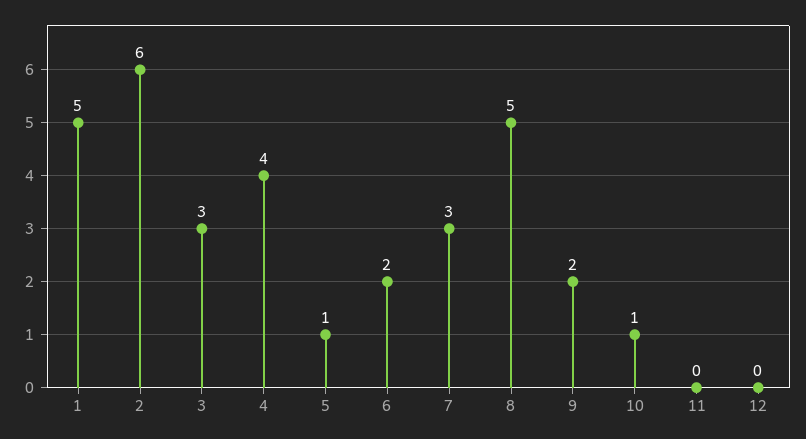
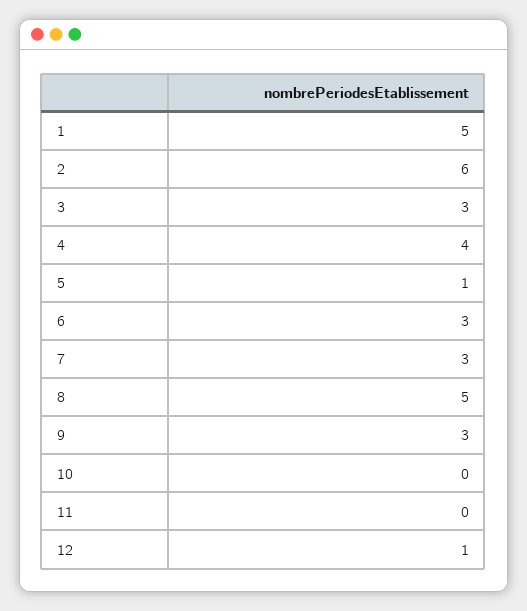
6: 2 -> 3
9: 2 -> 3
10: 1 -> 0
12: 0 -> 1

